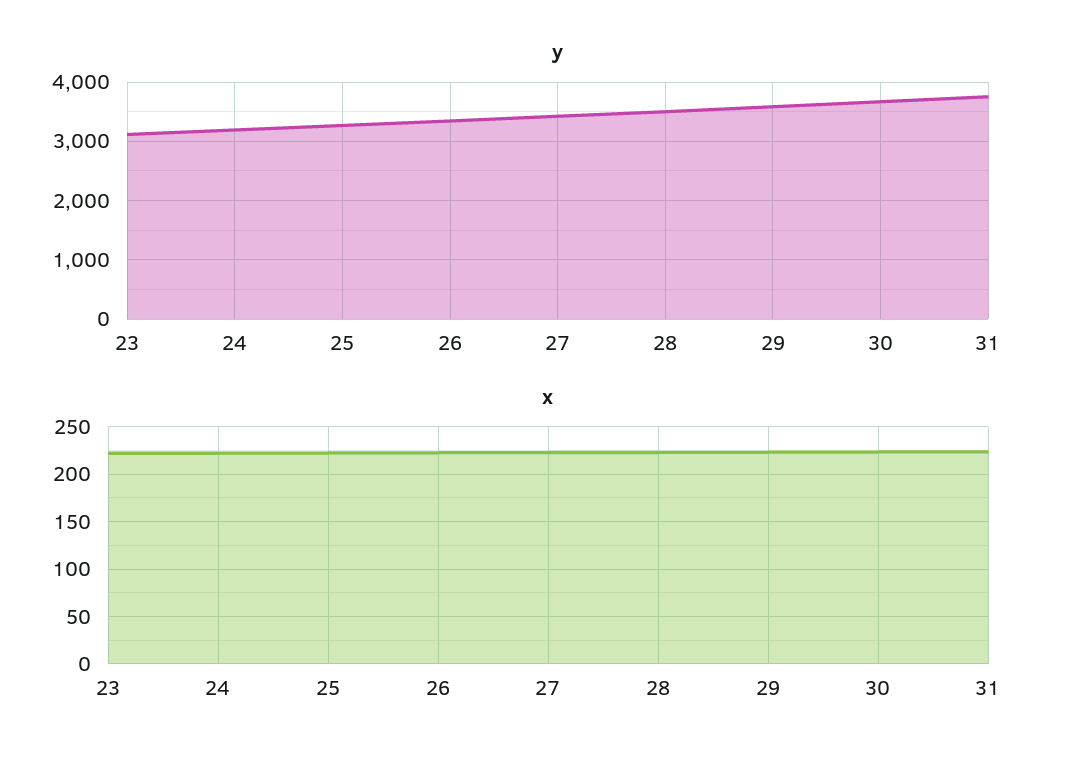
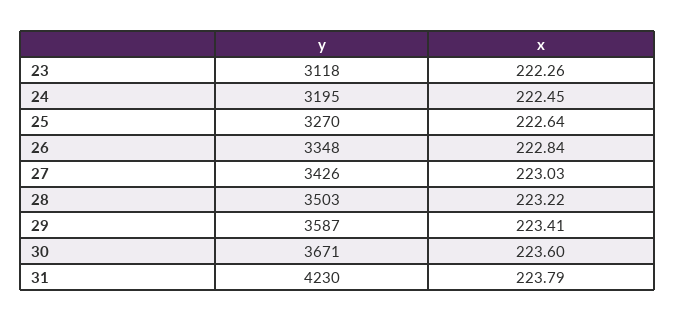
y, 31: 3800 -> 4230

